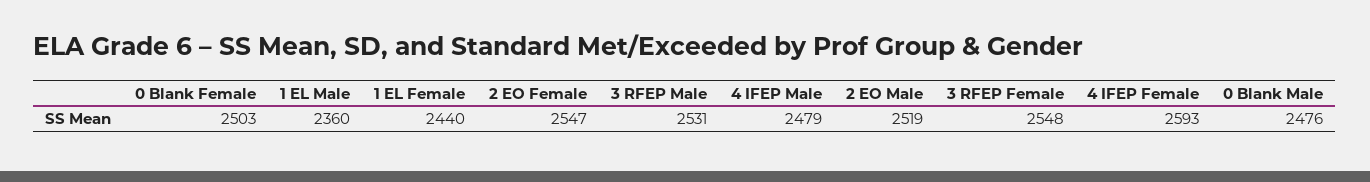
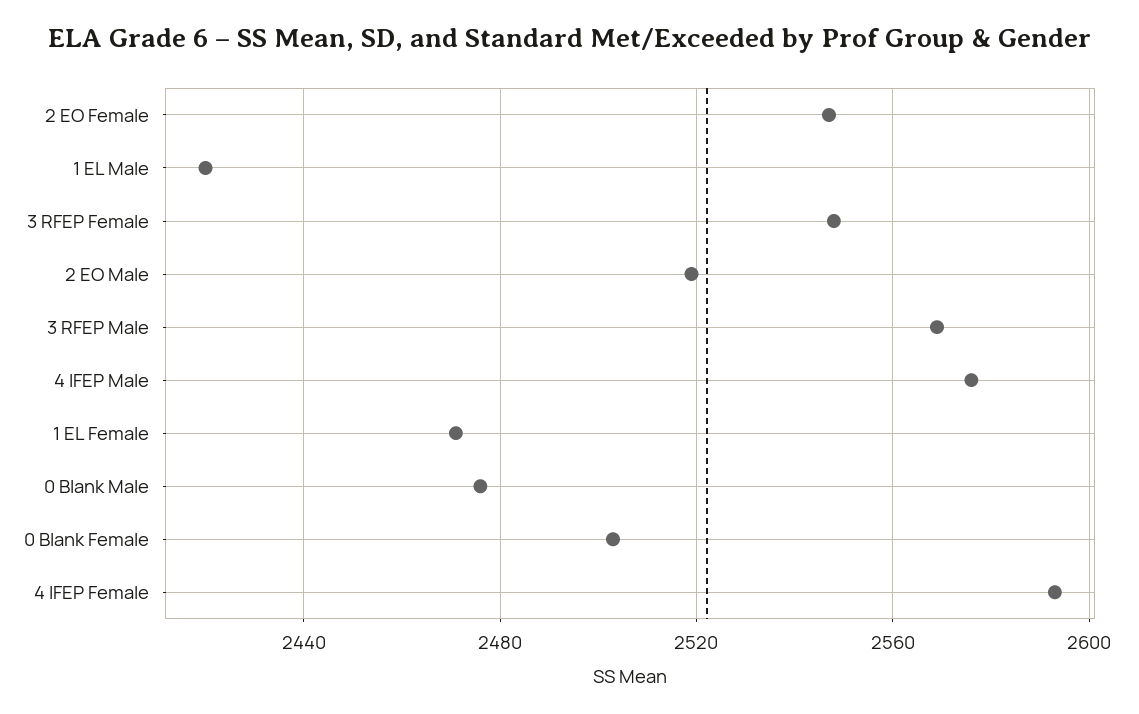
1 EL Male: 2360 -> 2420
1 EL Female: 2440 -> 2470
3 RFEP Male: 2531 -> 2570
4 IFEP Male: 2479 -> 2575

